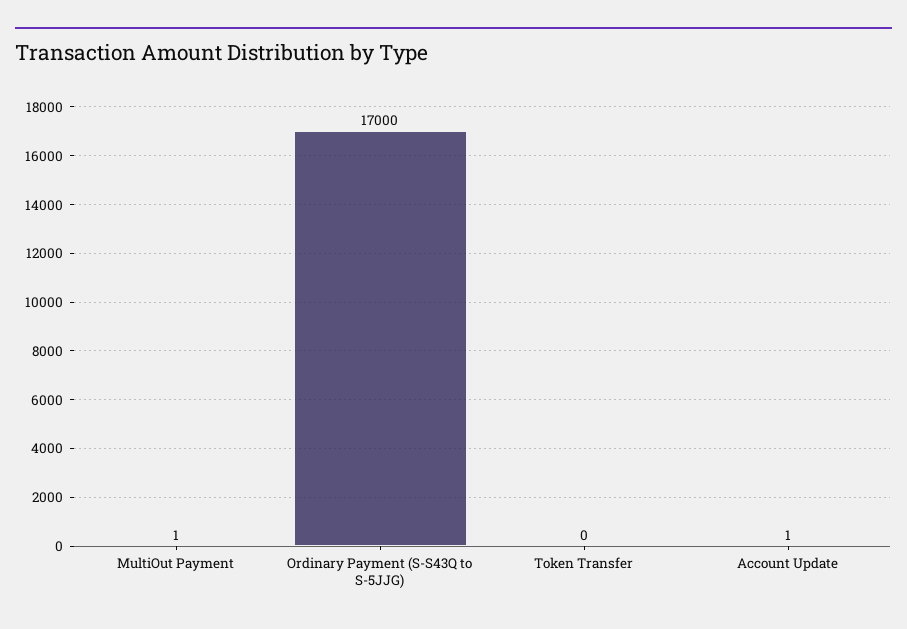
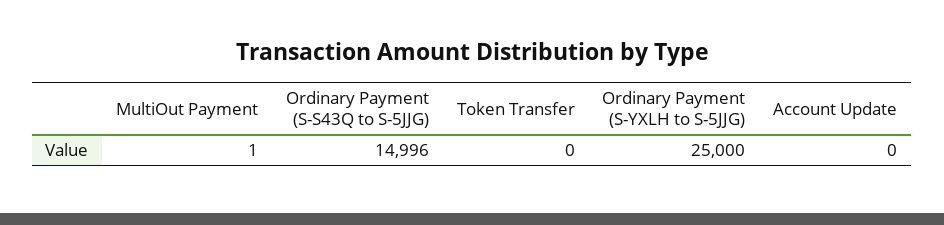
Ordinary Payment (S-S43Q to S-5JJG): 17000 -> 14996
Account Update: 1 -> 0
Ordinary Payment (S-YXLH to S-5JJG): none -> 25000

